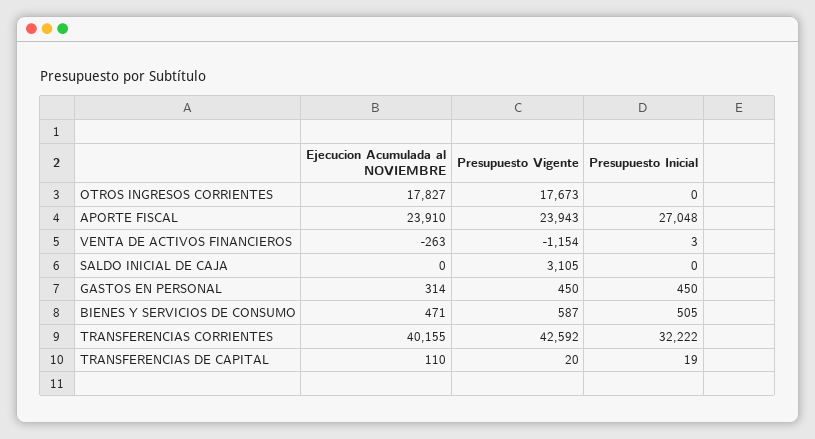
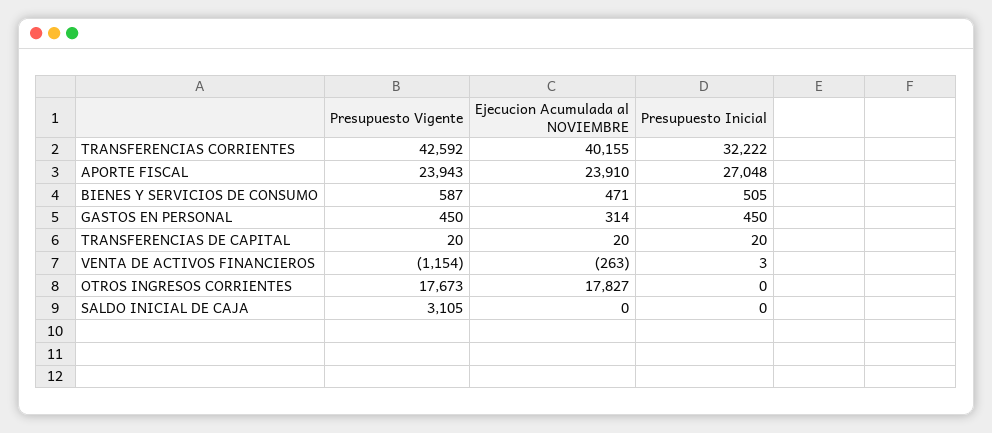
Ejecucion Acumulada al NOVIEMBRE, TRANSFERENCIAS DE CAPITAL: 110 -> 20
Presupuesto Inicial, TRANSFERENCIAS DE CAPITAL: 19 -> 20

